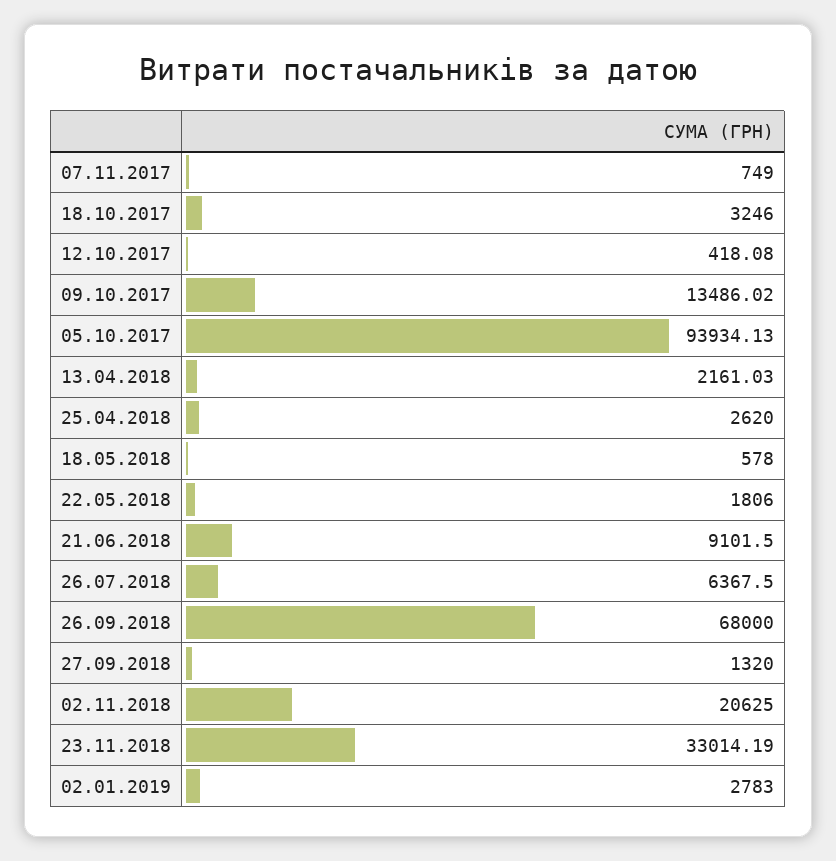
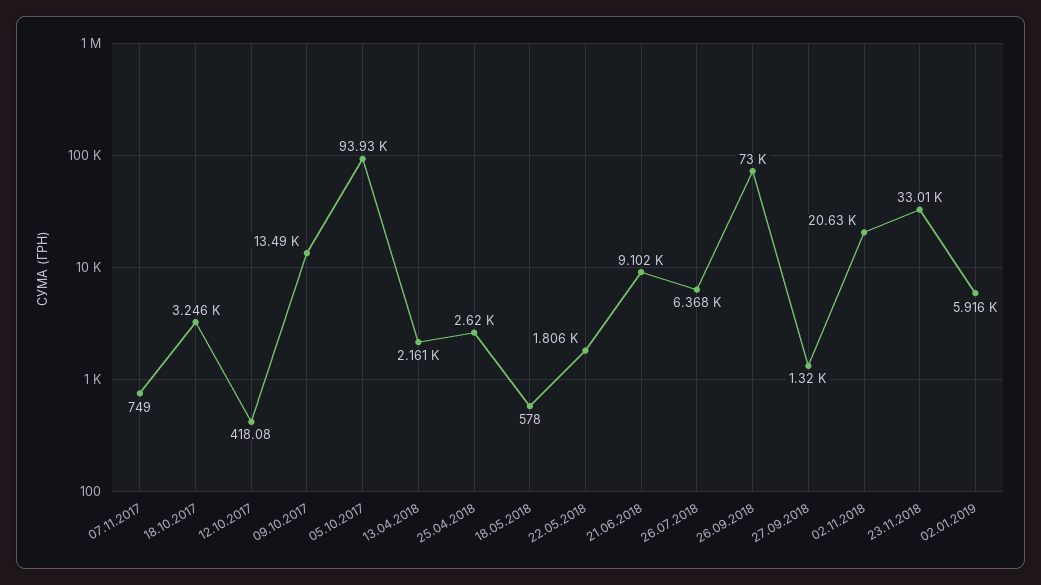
26.09.2018: 68000 -> 73000
02.01.2019: 2783 -> 5916

